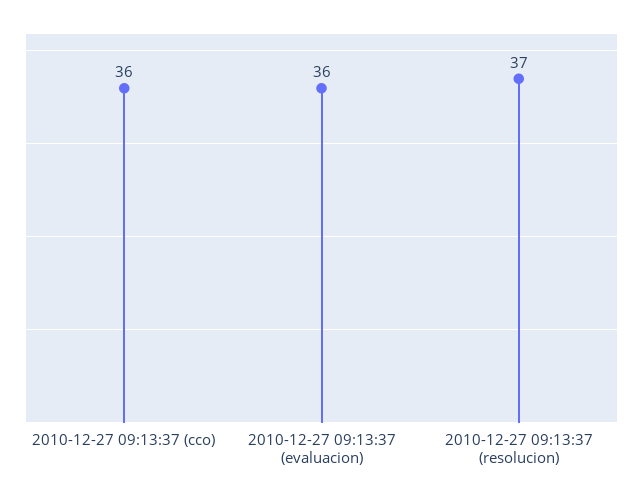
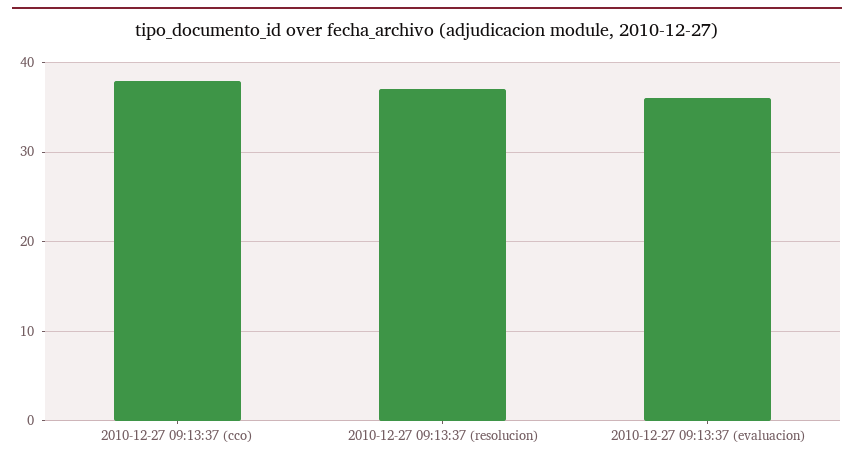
2010-12-27 09:13:37 (cco): 36 -> 38

